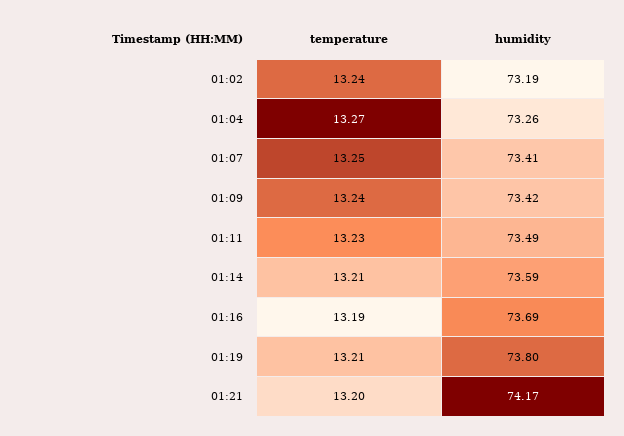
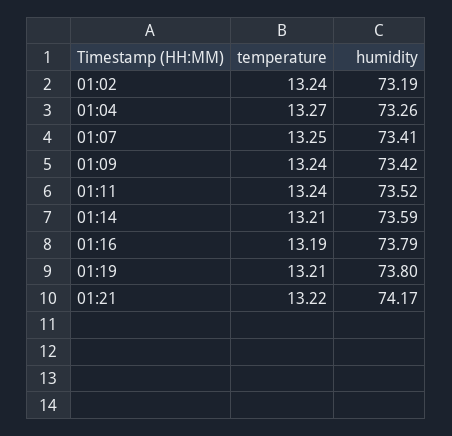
temperature, 01:11: 13.23 -> 13.24
humidity, 01:11: 73.49 -> 73.52
humidity, 01:16: 73.69 -> 73.79
temperature, 01:21: 13.2 -> 13.22

